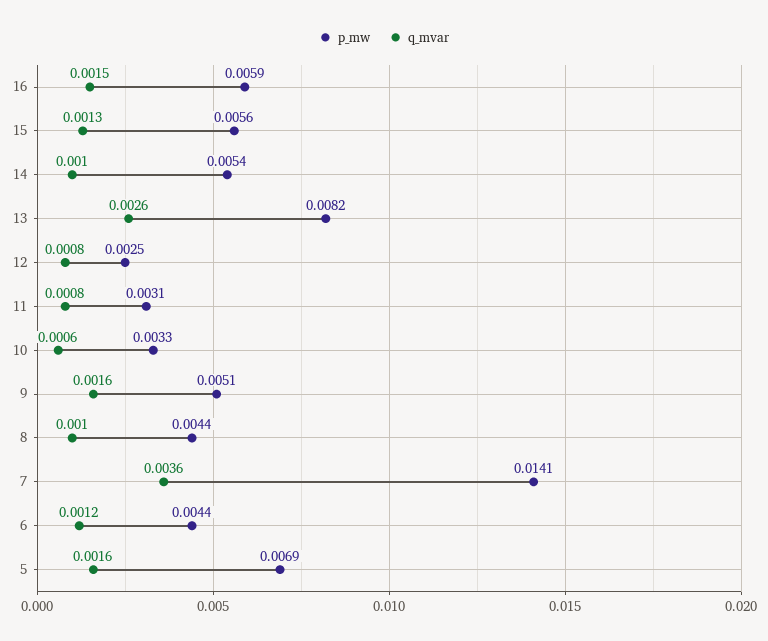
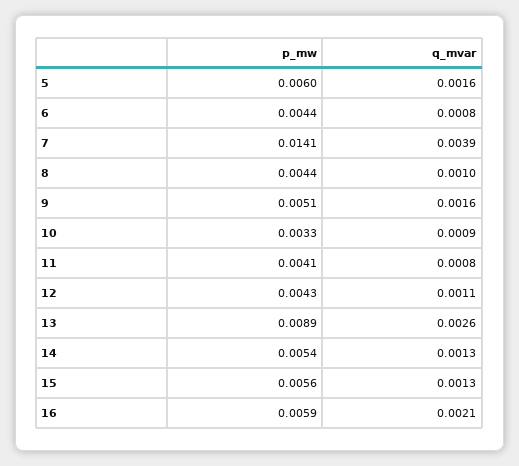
q_mvar, 16: 0.0015 -> 0.0021
q_mvar, 14: 0.001 -> 0.0013
p_mw, 13: 0.0082 -> 0.0089
p_mw, 12: 0.0025 -> 0.0043
q_mvar, 12: 0.0008 -> 0.0011
p_mw, 11: 0.0031 -> 0.0041
q_mvar, 10: 0.0006 -> 0.0009
q_mvar, 7: 0.0036 -> 0.0039
q_mvar, 6: 0.0012 -> 0.0008
p_mw, 5: 0.0069 -> 0.006

